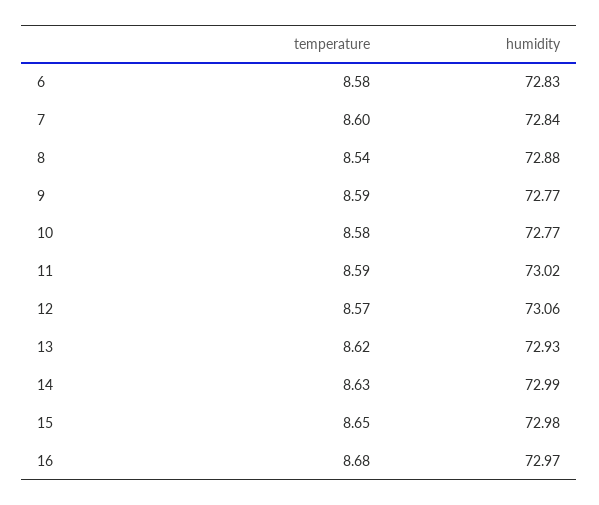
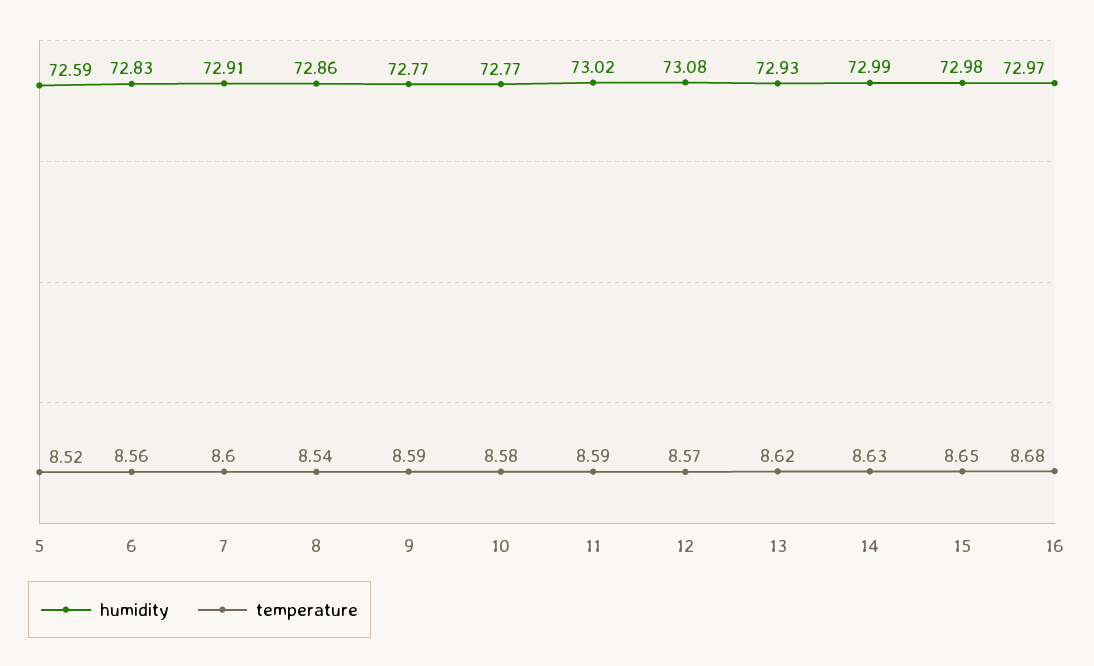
temperature, 6: 8.58 -> 8.56
humidity, 7: 72.84 -> 72.91
humidity, 8: 72.88 -> 72.86
humidity, 12: 73.06 -> 73.08
humidity, 5: none -> 72.59
temperature, 5: none -> 8.52

